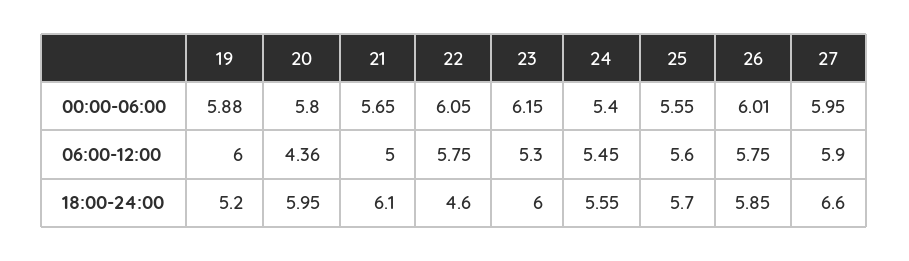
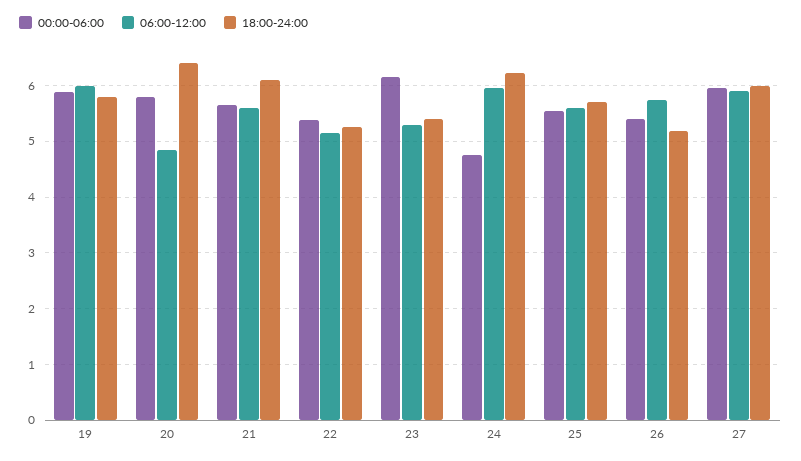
00:00-06:00, 22: 6.05 -> 5.4
00:00-06:00, 24: 5.4 -> 4.8
00:00-06:00, 26: 6.01 -> 5.4
06:00-12:00, 20: 4.36 -> 4.8
06:00-12:00, 21: 5 -> 5.6
06:00-12:00, 22: 5.75 -> 5.2
06:00-12:00, 24: 5.45 -> 6
18:00-24:00, 19: 5.2 -> 5.8
18:00-24:00, 20: 5.95 -> 6.4
18:00-24:00, 22: 4.6 -> 5.2
18:00-24:00, 23: 6 -> 5.4
18:00-24:00, 24: 5.55 -> 6.2
18:00-24:00, 26: 5.85 -> 5.2
18:00-24:00, 27: 6.6 -> 6

